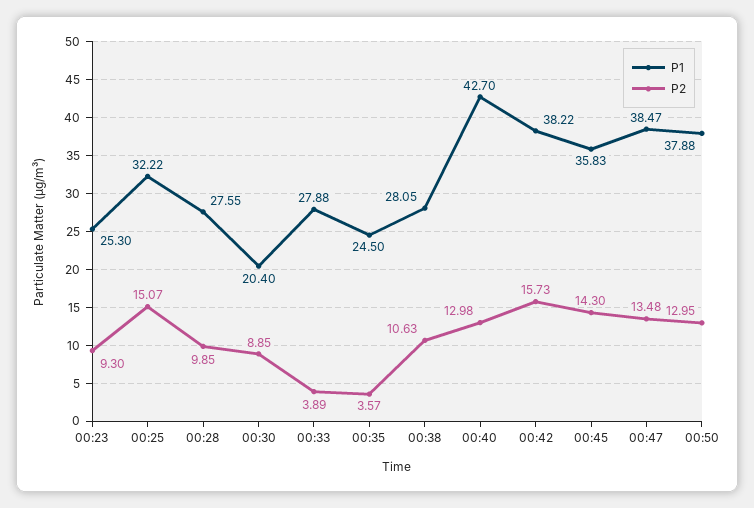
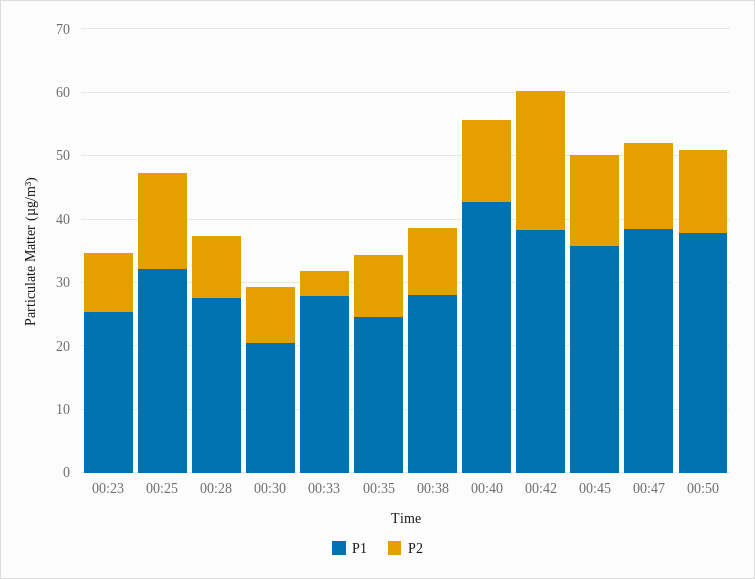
P2, 00:35: 3.57 -> 10
P2, 00:42: 15.73 -> 22

